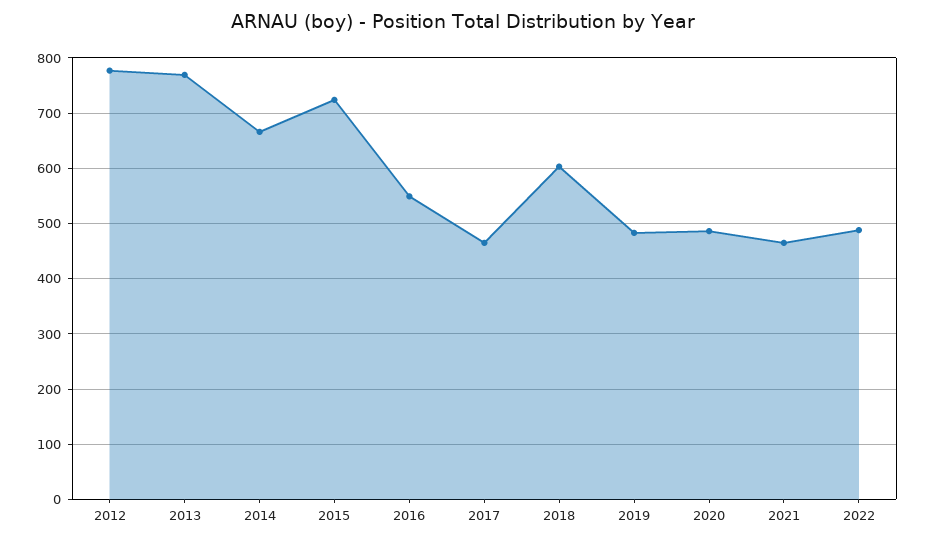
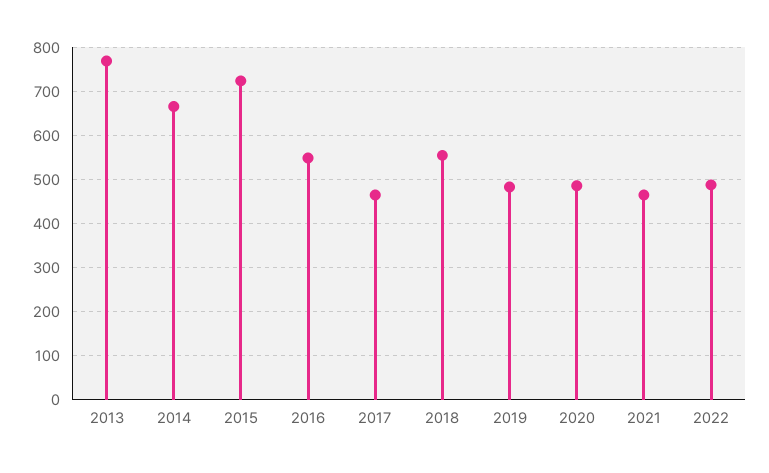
2012: 780 -> none
2018: 600 -> 560

